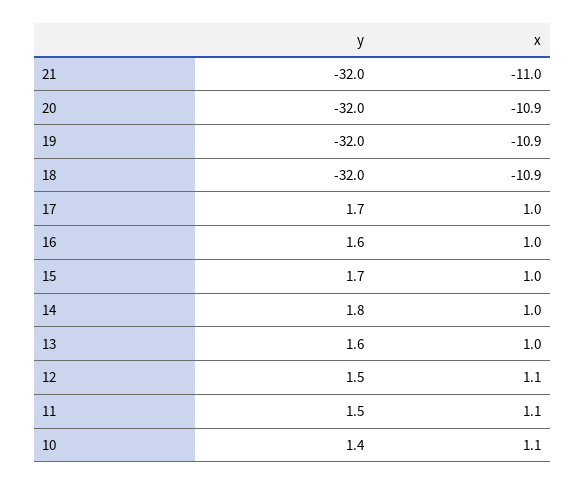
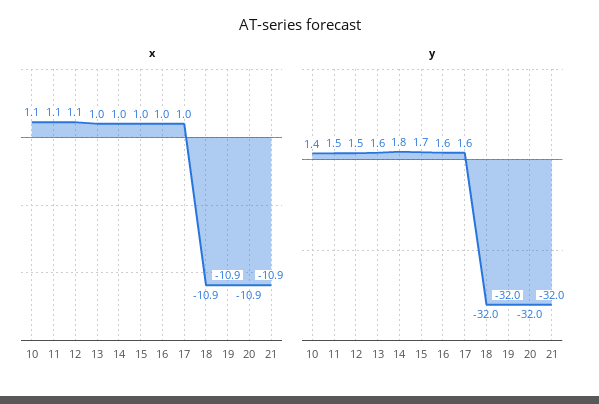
x, 21: -11 -> -10.9
y, 17: 1.7 -> 1.6

